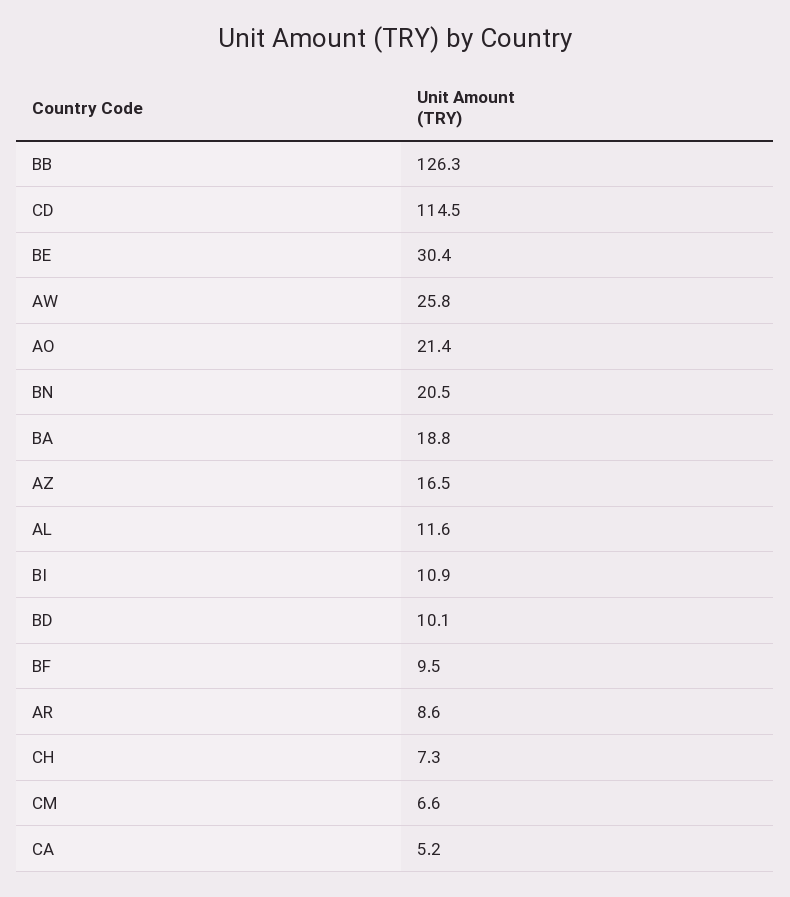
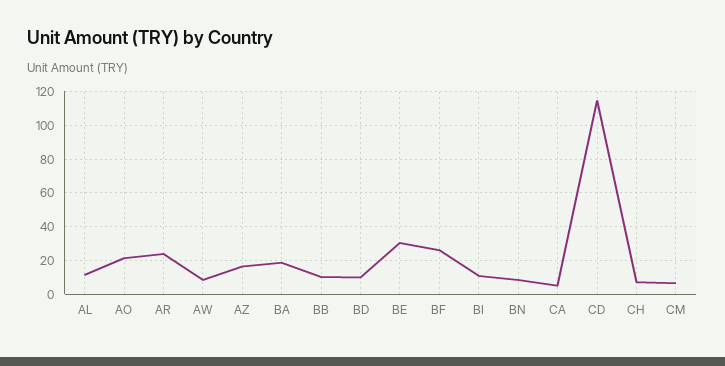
BB: 126.3 -> 10
AW: 25.8 -> 10
BN: 20.5 -> 10
BF: 9.5 -> 25
AR: 8.6 -> 25

